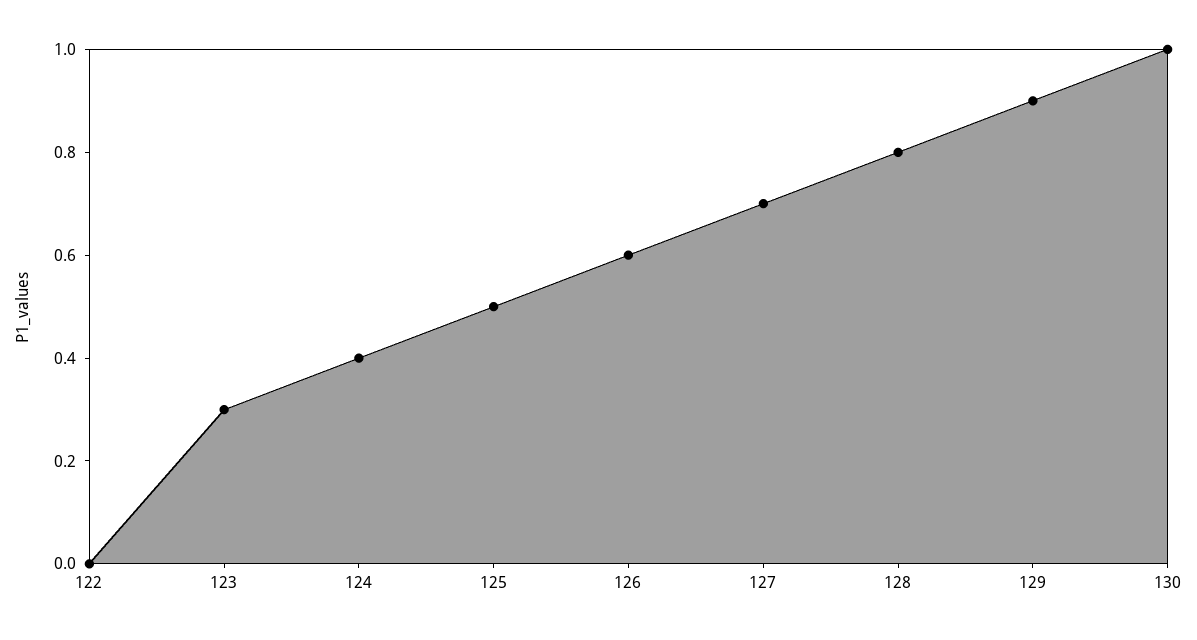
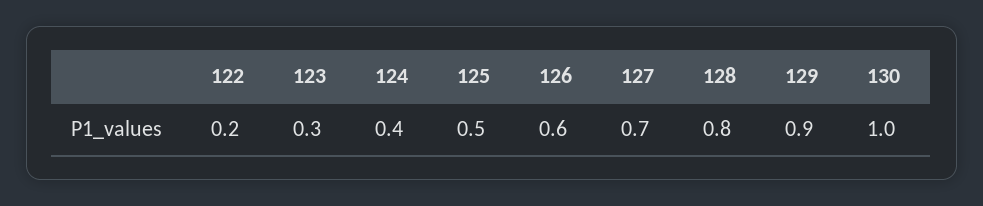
122: 0 -> 0.2

